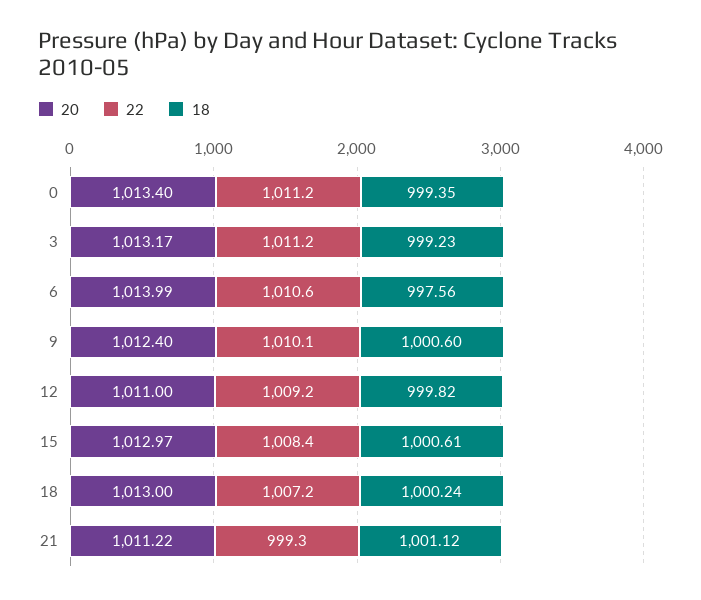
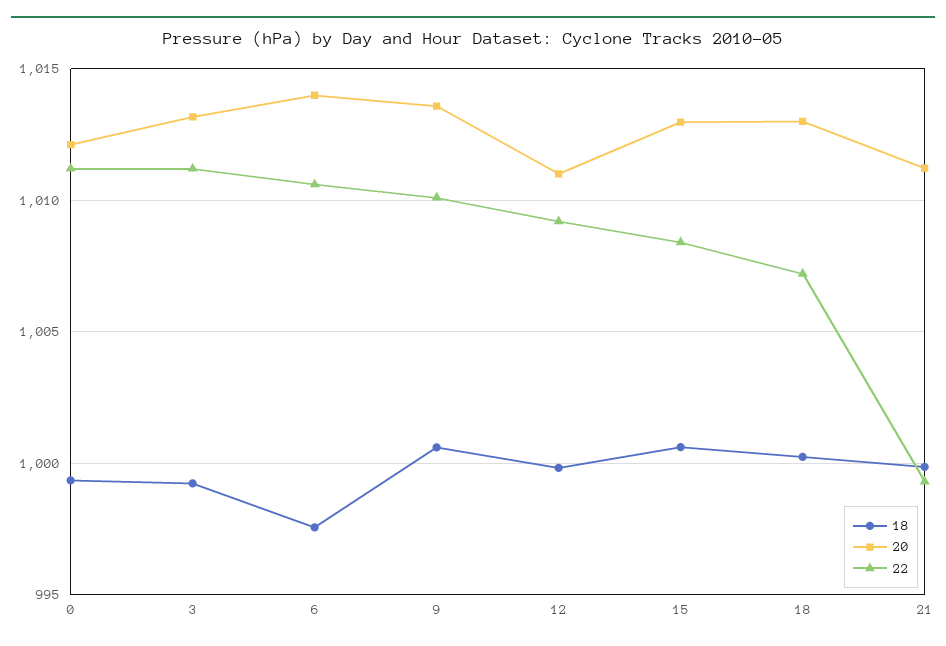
20, 0: 1013.4 -> 1012
20, 9: 1012.4 -> 1013.5
18, 21: 1001.12 -> 1000

